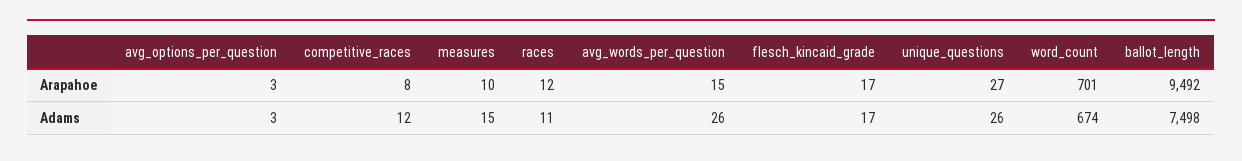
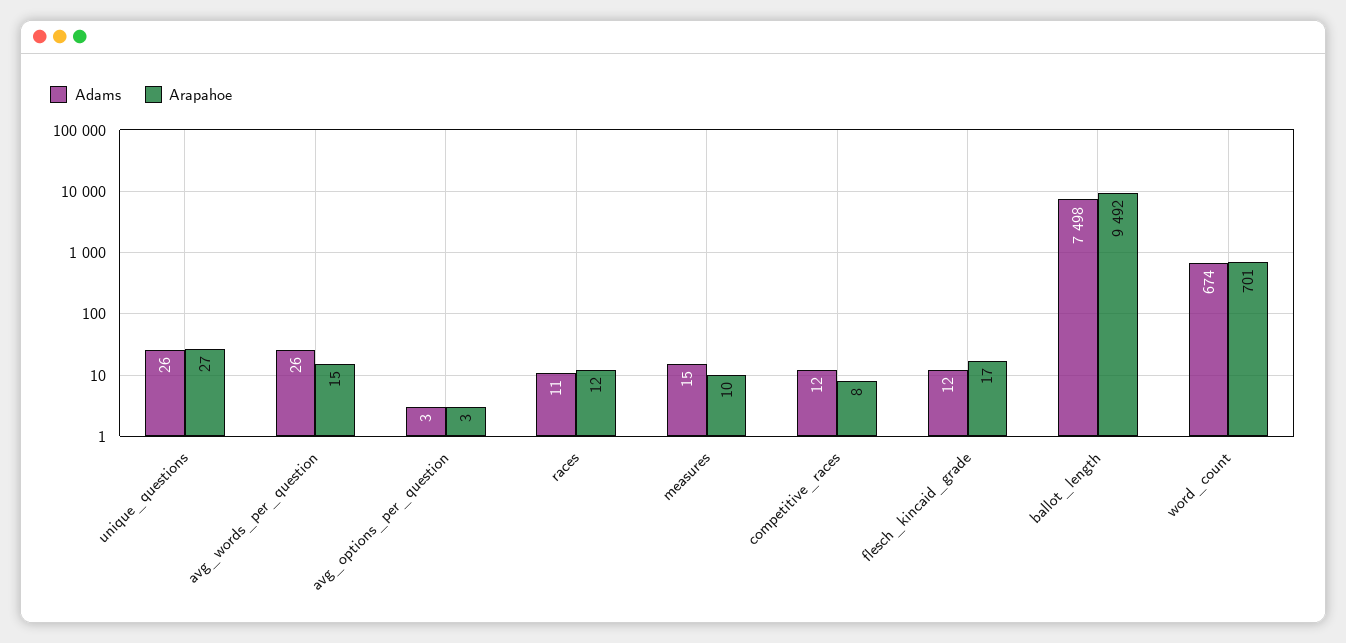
Adams, flesch_kincaid_grade: 17 -> 12

